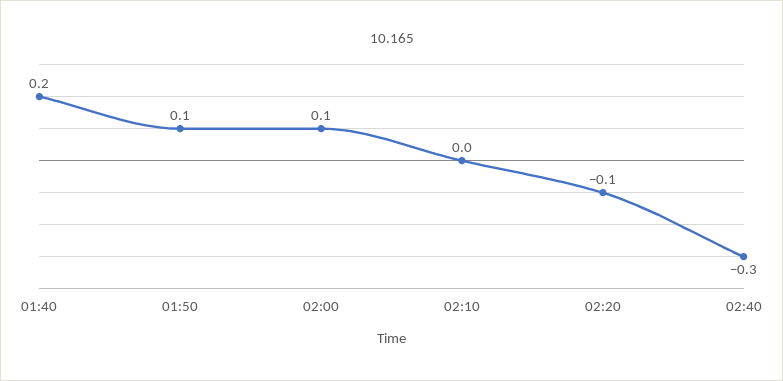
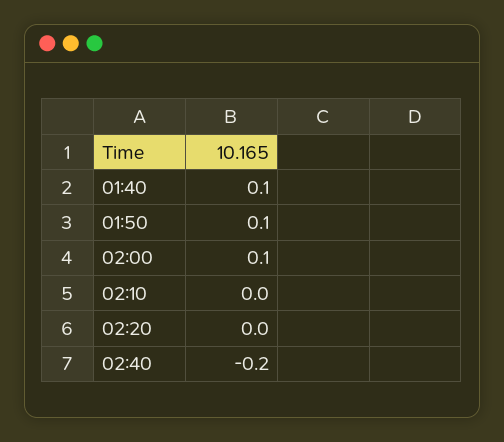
01:40: 0.2 -> 0.1
02:20: -0.1 -> 0
02:40: -0.3 -> -0.2

